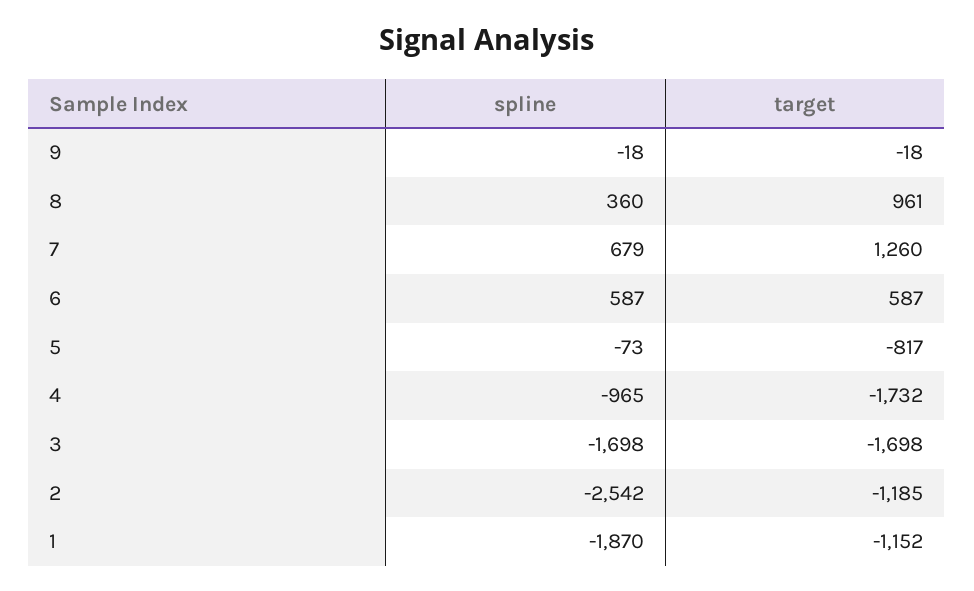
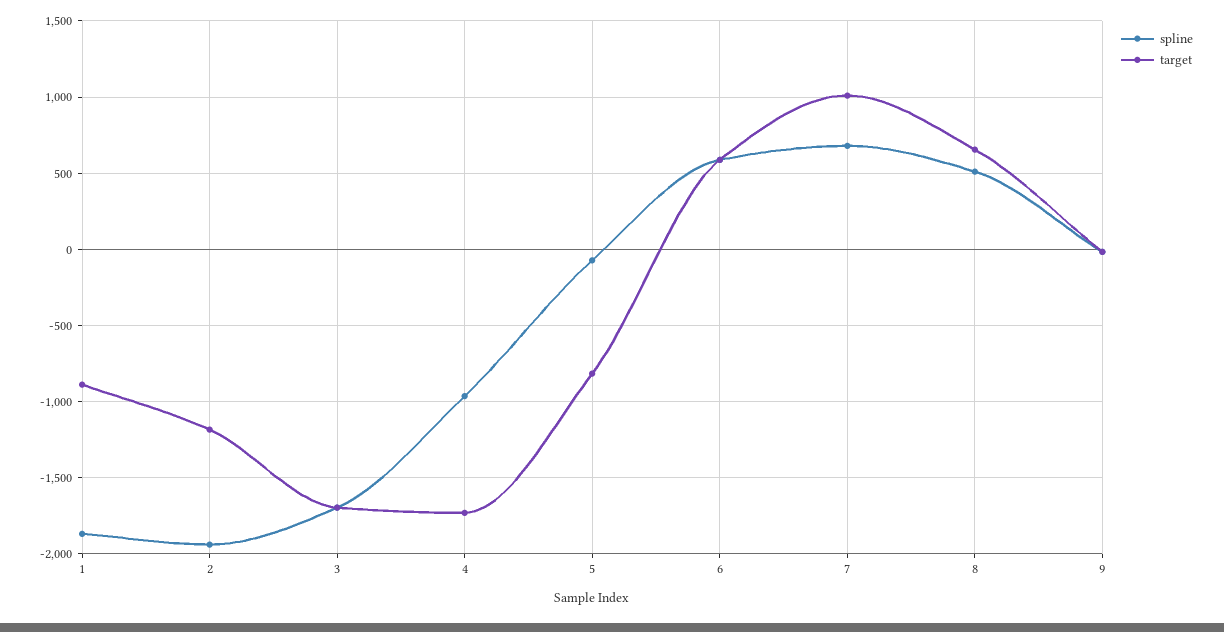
spline, 8: 360 -> 500
target, 8: 961 -> 650
target, 7: 1260 -> 1000
spline, 2: -2542 -> -1950
target, 1: -1152 -> -900

